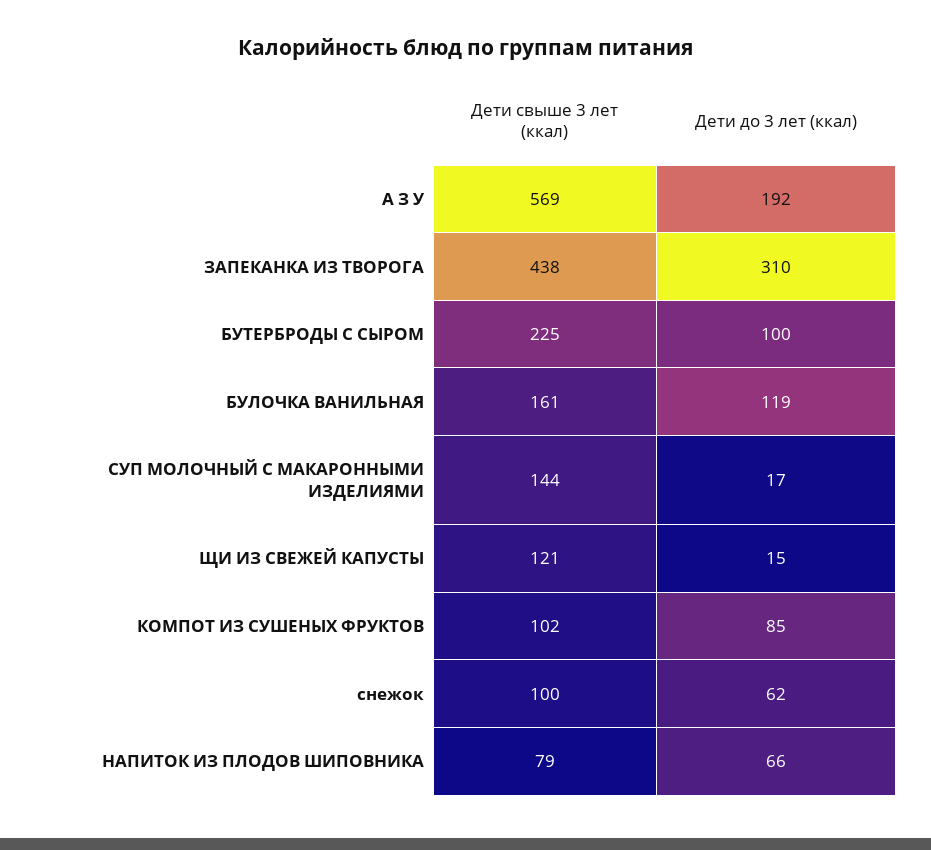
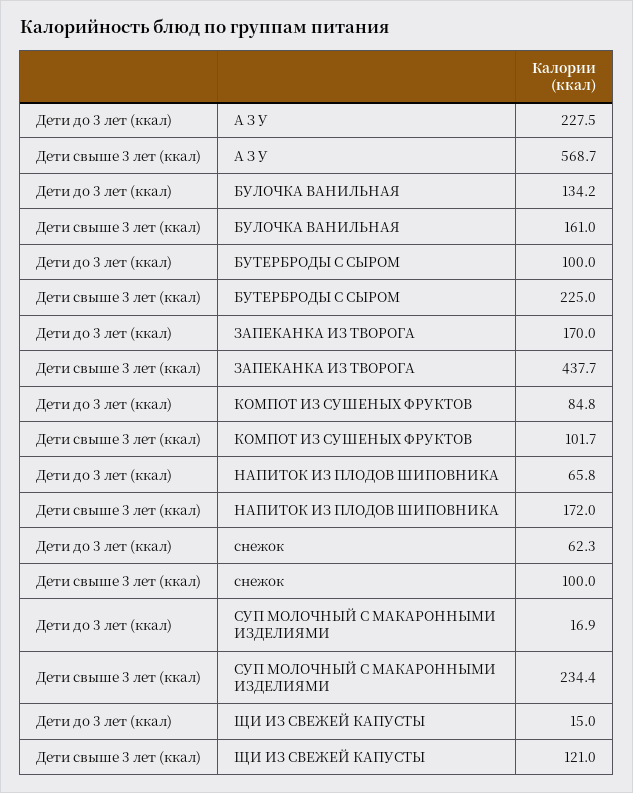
Дети до 3 лет (ккал), А З У: 192 -> 227.5
Дети до 3 лет (ккал), ЗАПЕКАНКА ИЗ ТВОРОГА: 310 -> 170
Дети до 3 лет (ккал), БУЛОЧКА ВАНИЛЬНАЯ: 119 -> 134.2
Дети свыше 3 лет (ккал), СУП МОЛОЧНЫЙ С МАКАРОННЫМИ ИЗДЕЛИЯМИ: 144 -> 234.4
Дети свыше 3 лет (ккал), НАПИТОК ИЗ ПЛОДОВ ШИПОВНИКА: 79 -> 172

